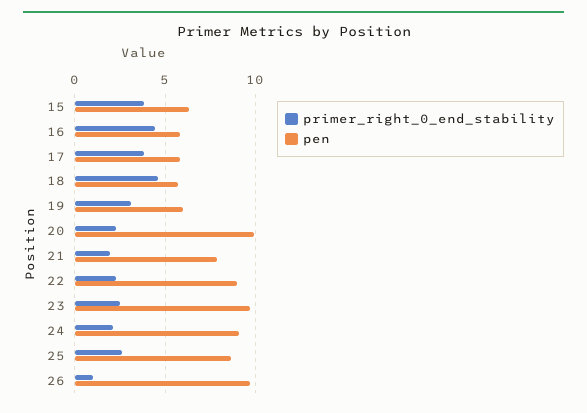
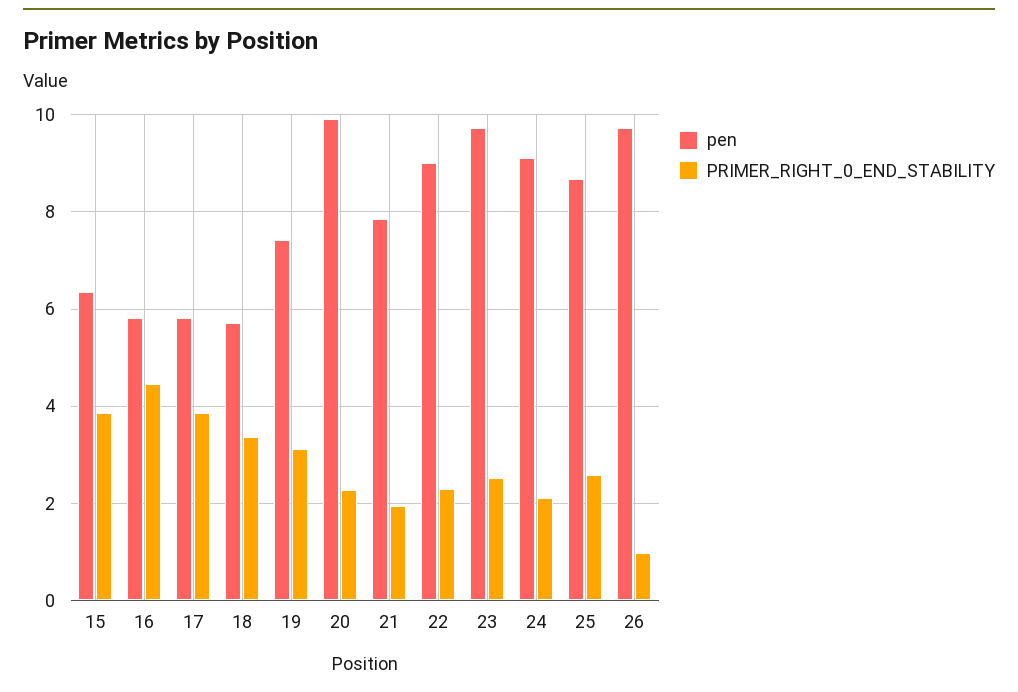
primer_right_0_end_stability, 18: 4.5 -> 3.4
pen, 19: 6 -> 7.4

